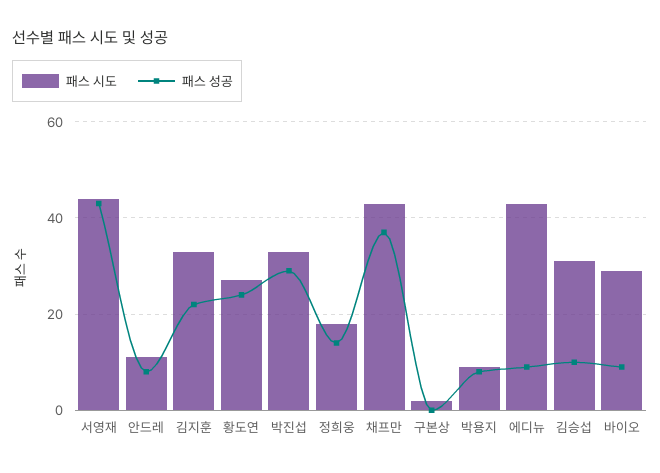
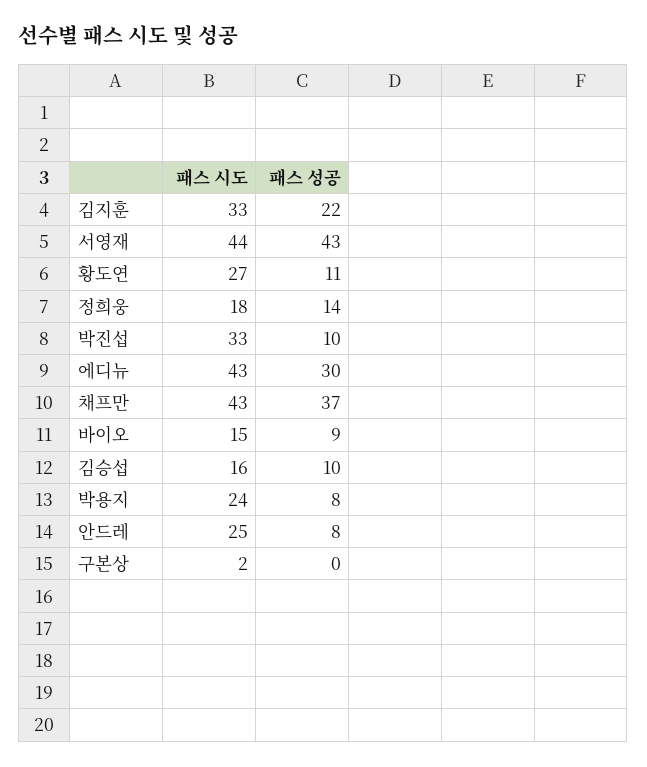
패스 시도, 안드레: 10 -> 25
패스 성공, 황도연: 25 -> 11
패스 성공, 박진섭: 30 -> 10
패스 시도, 박용지: 10 -> 24
패스 성공, 에디뉴: 10 -> 30
패스 시도, 김승섭: 30 -> 16
패스 시도, 바이오: 30 -> 15

